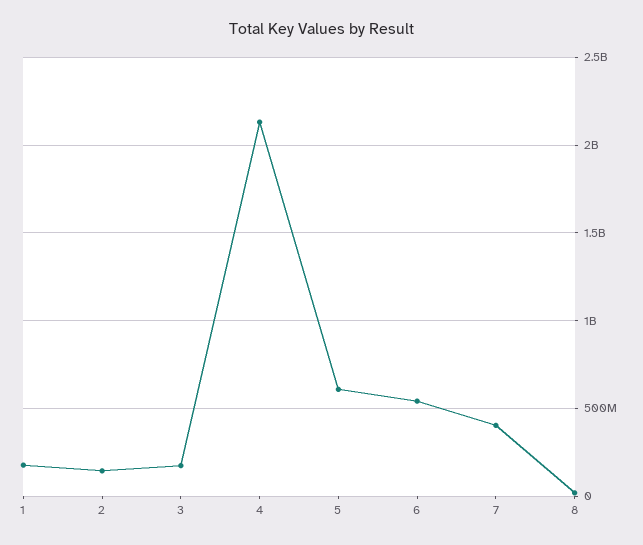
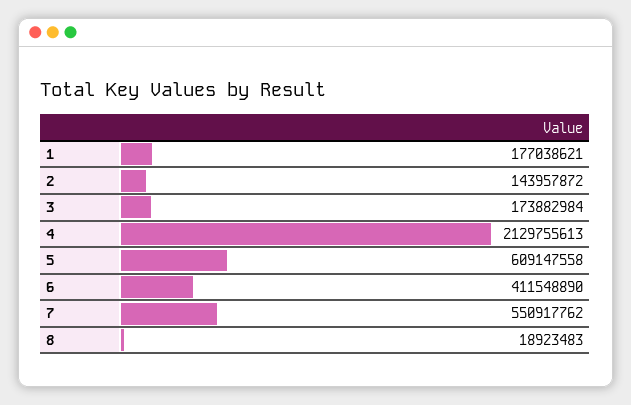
6: 550000000 -> 411548890
7: 400000000 -> 550917762

